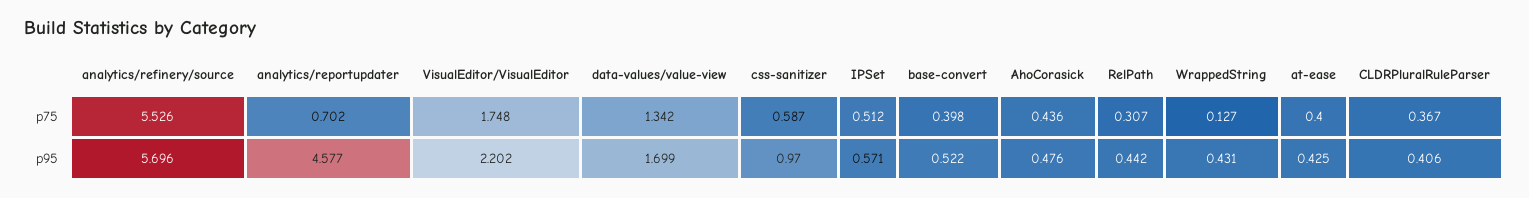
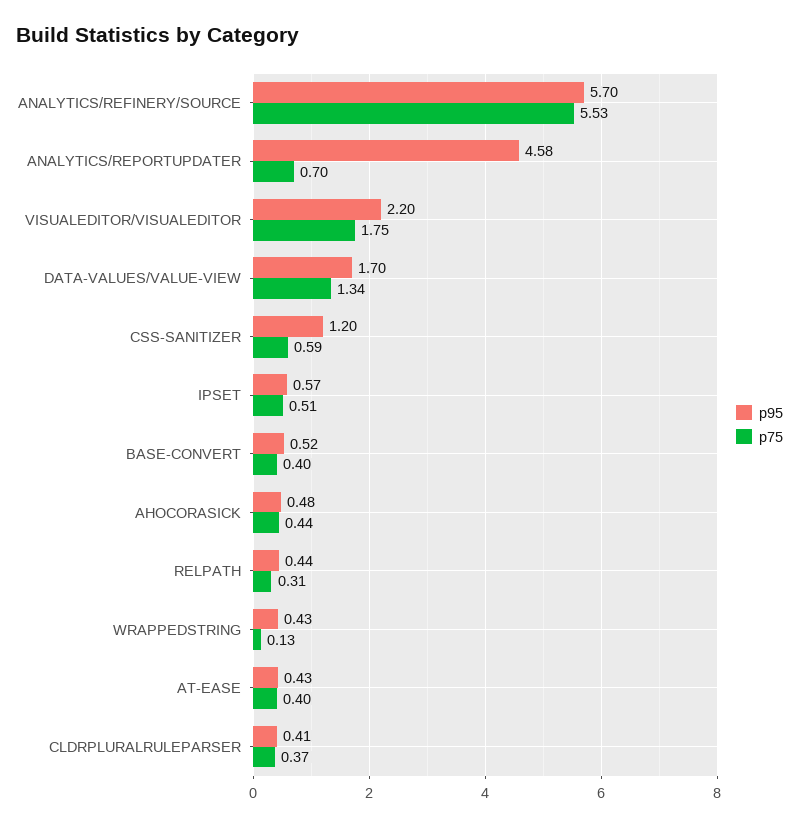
p95, css-sanitizer: 0.97 -> 1.2

